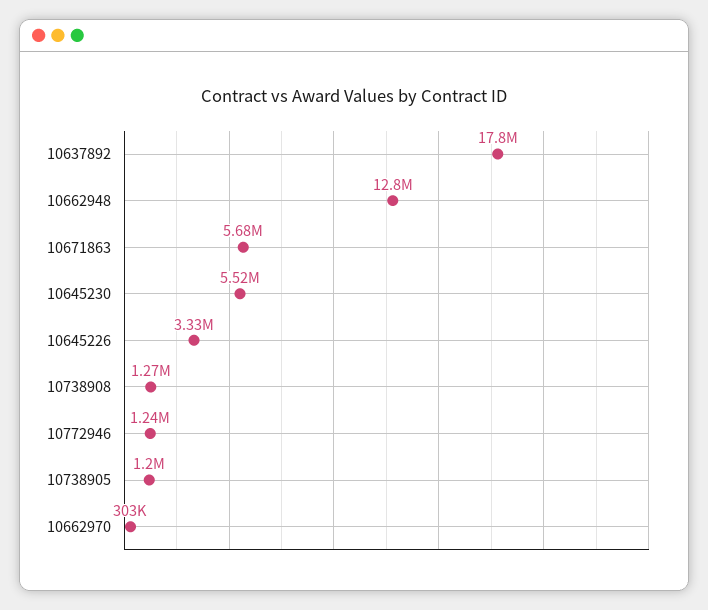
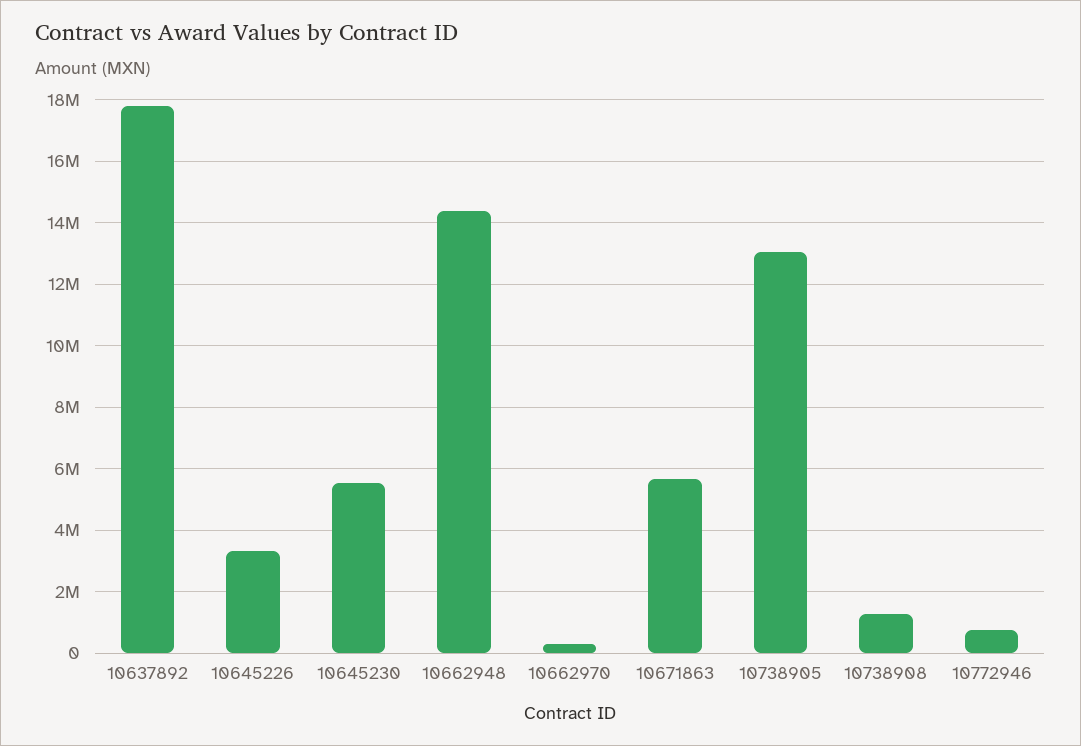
10662948: 12800000 -> 14400000
10772946: 1240000 -> 800000
10738905: 1200000 -> 13000000

